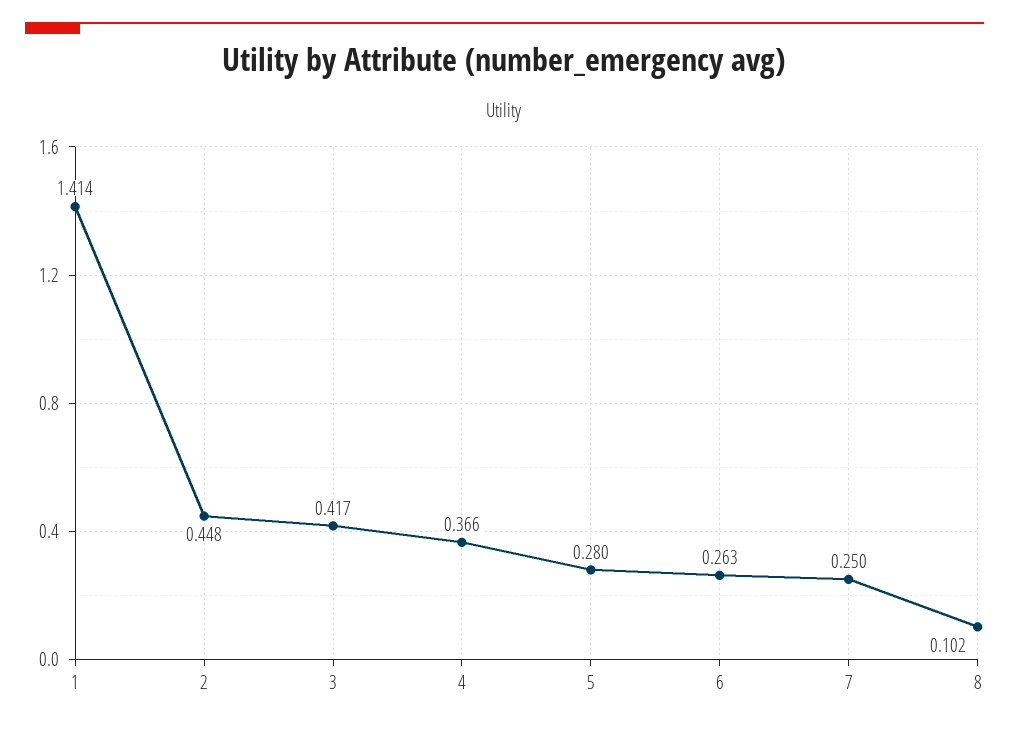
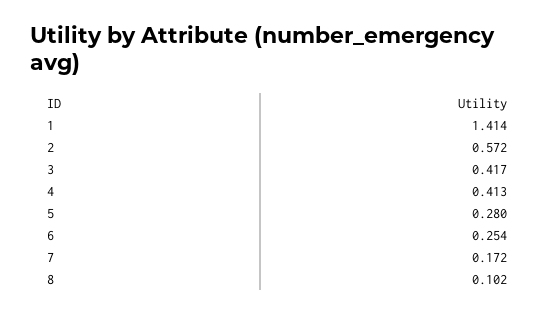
2: 0.448 -> 0.572
4: 0.366 -> 0.413
6: 0.263 -> 0.254
7: 0.25 -> 0.172

